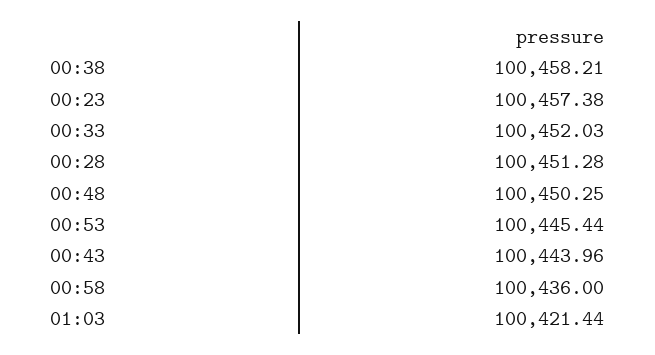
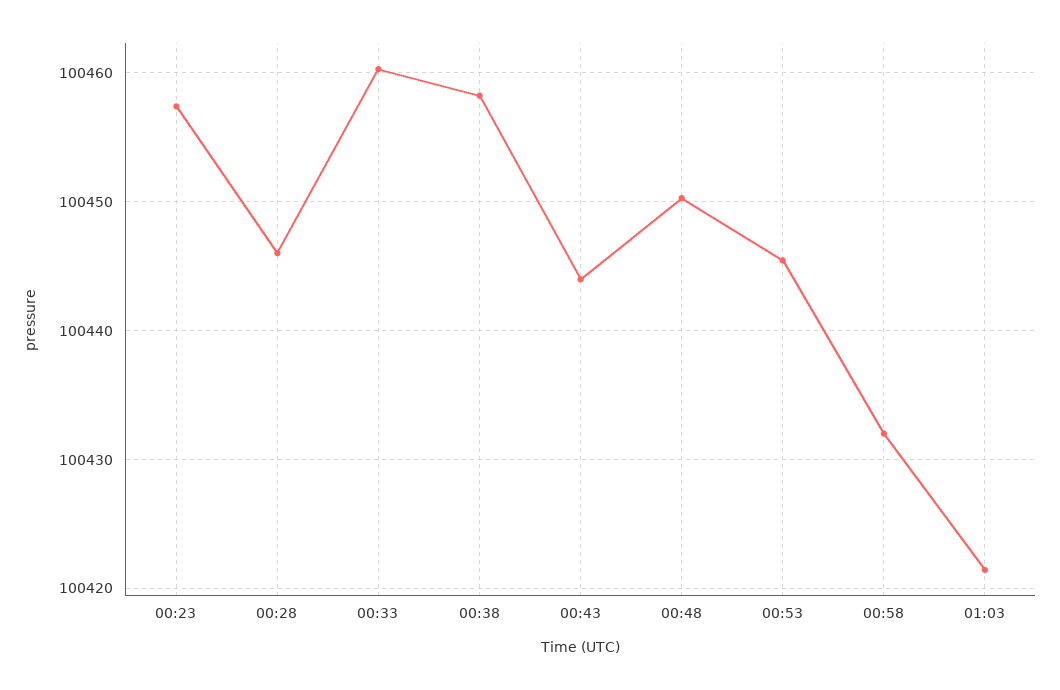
00:33: 100452.03 -> 100460
00:28: 100451.28 -> 100446
00:58: 100436 -> 100432

